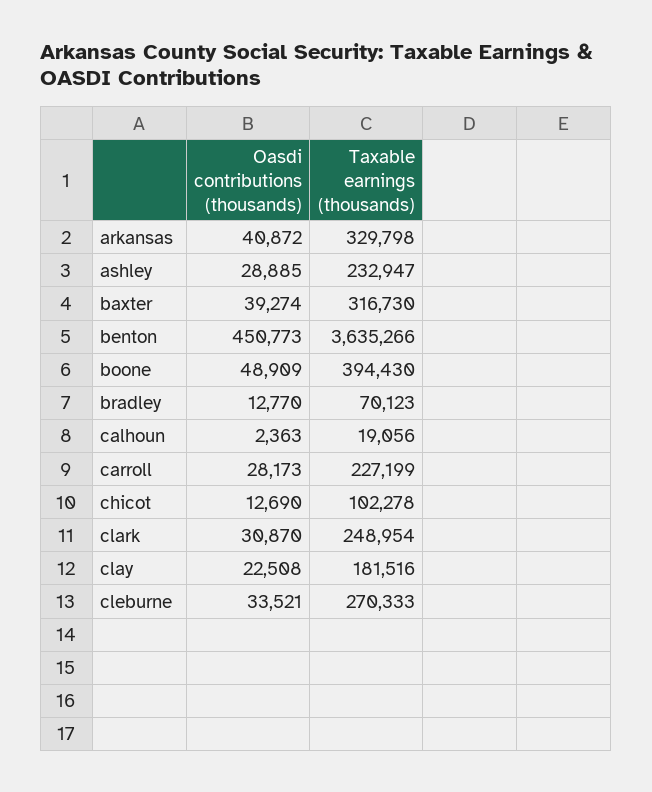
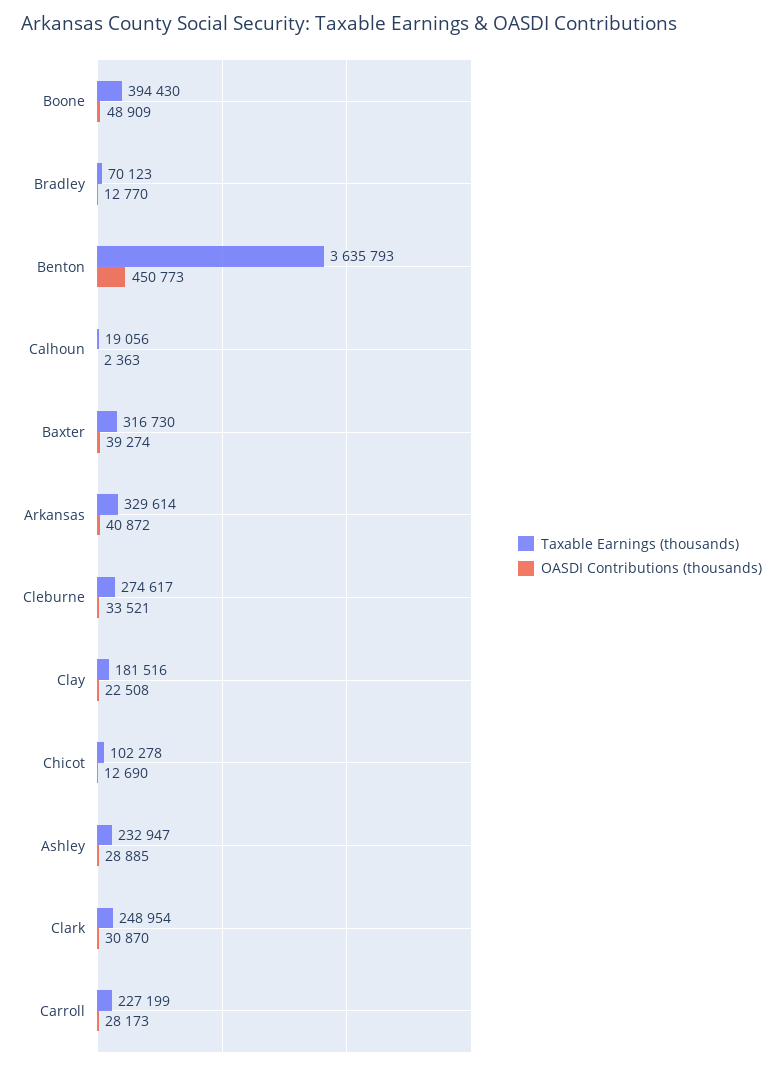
Taxable earnings (thousands), arkansas: 329798 -> 329614
Taxable earnings (thousands), benton: 3635266 -> 3635793
Taxable earnings (thousands), cleburne: 270333 -> 274617

